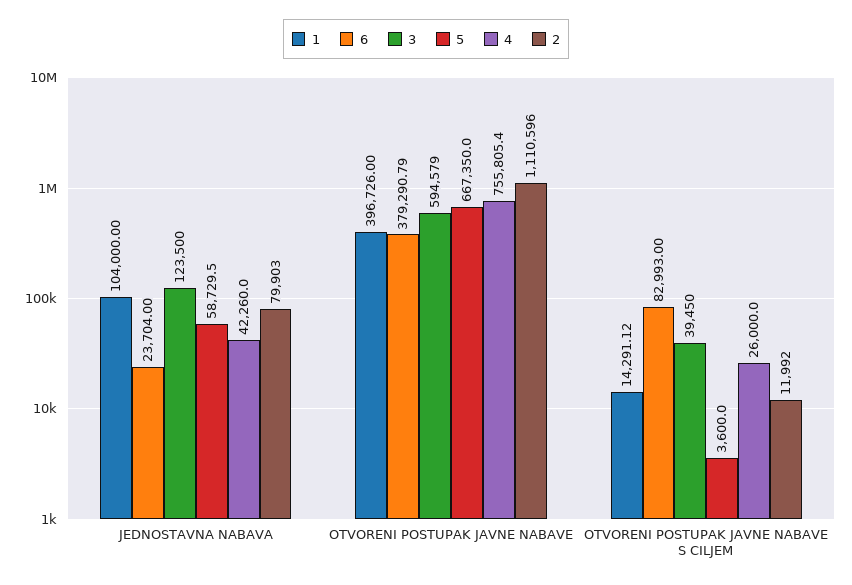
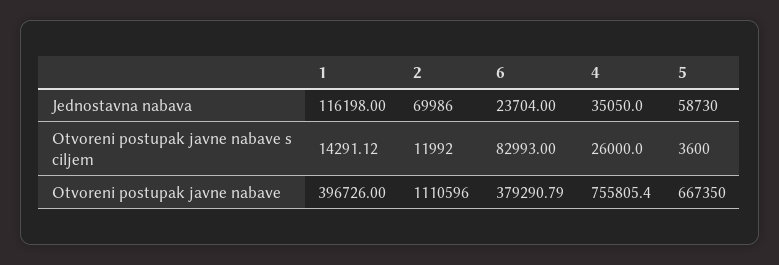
1, JEDNOSTAVNA NABAVA: 104000 -> 116198
3, JEDNOSTAVNA NABAVA: 123500 -> none
5, JEDNOSTAVNA NABAVA: 58729.5 -> 58730
4, JEDNOSTAVNA NABAVA: 42260 -> 35050
2, JEDNOSTAVNA NABAVA: 79903 -> 69986
3, OTVORENI POSTUPAK JAVNE NABAVE: 594579 -> none
3, OTVORENI POSTUPAK JAVNE NABAVE S CILJEM: 39450 -> none

